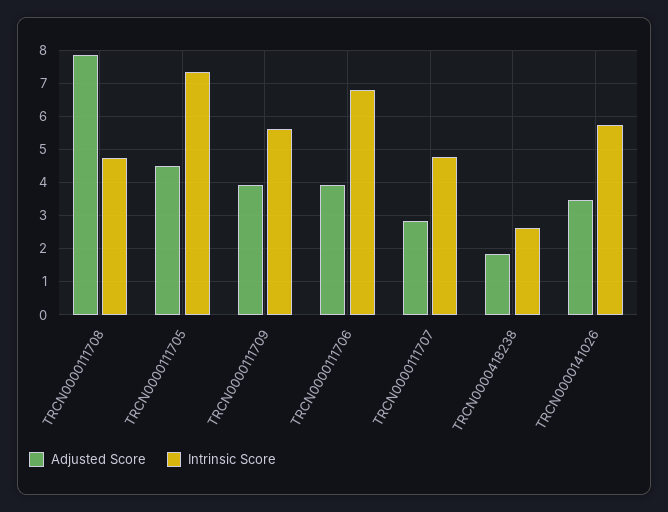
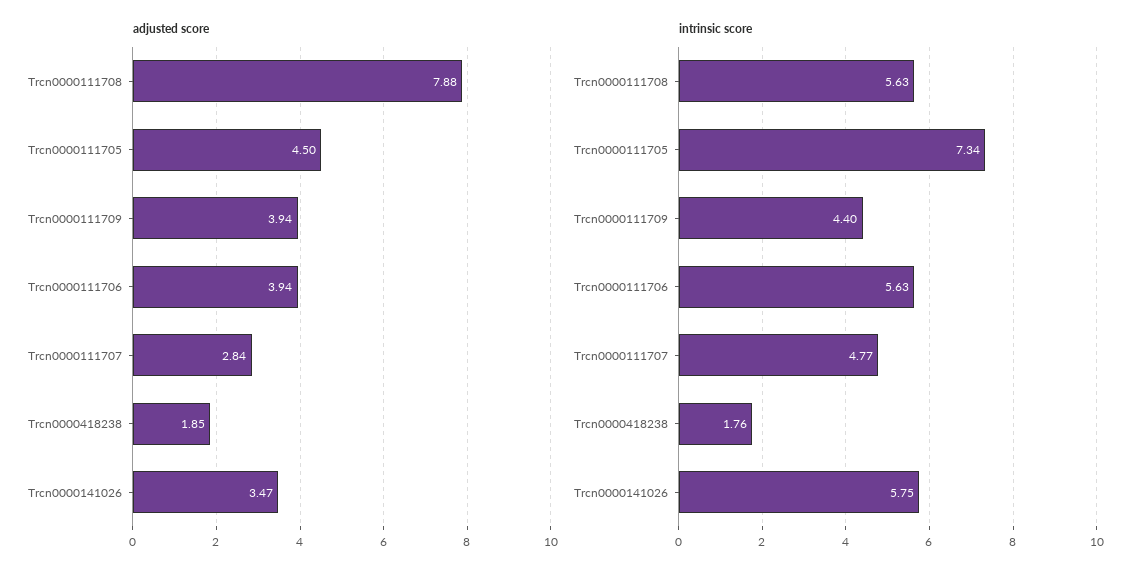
Intrinsic Score, TRCN0000111708: 4.8 -> 5.63
Intrinsic Score, TRCN0000111709: 5.6 -> 4.4
Intrinsic Score, TRCN0000111706: 6.8 -> 5.63
Intrinsic Score, TRCN0000418238: 2.6 -> 1.76

